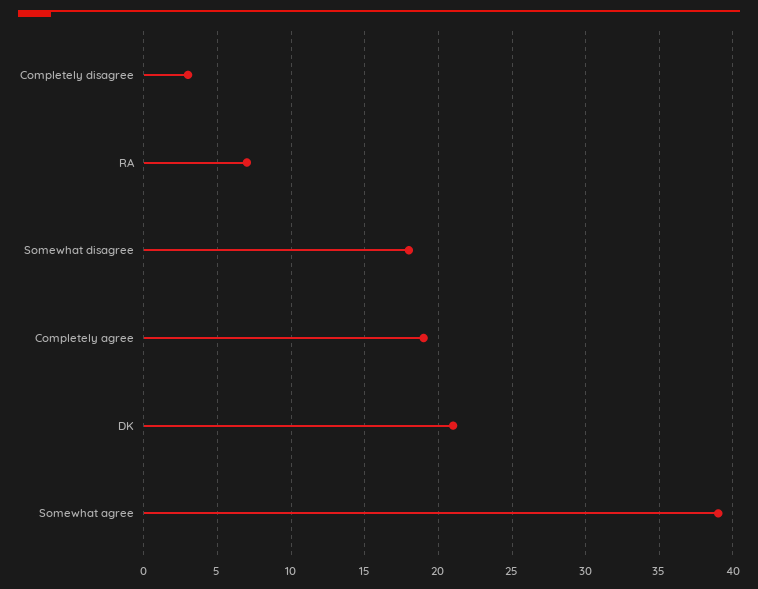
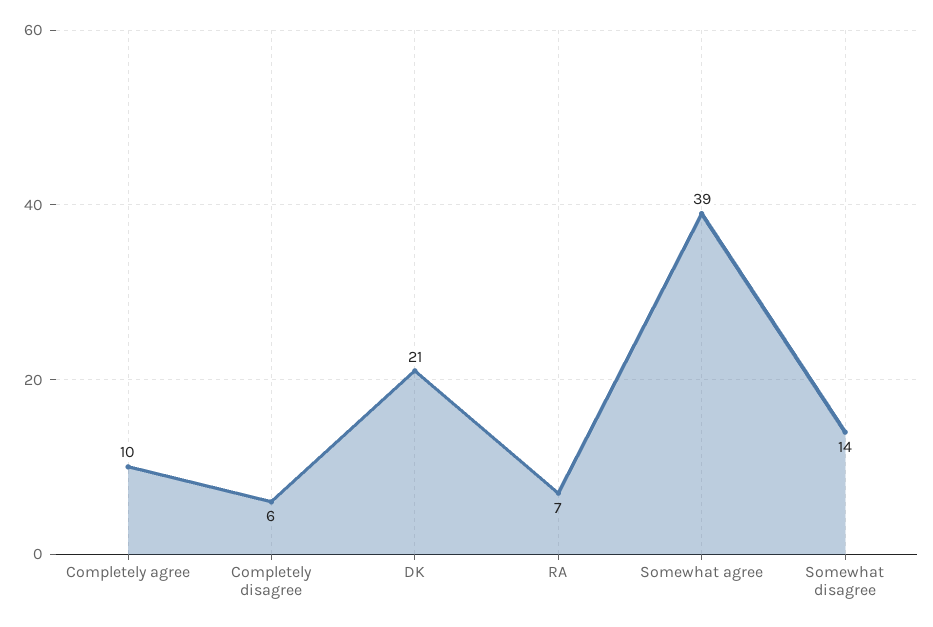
Completely disagree: 3 -> 6
Somewhat disagree: 18 -> 14
Completely agree: 19 -> 10

